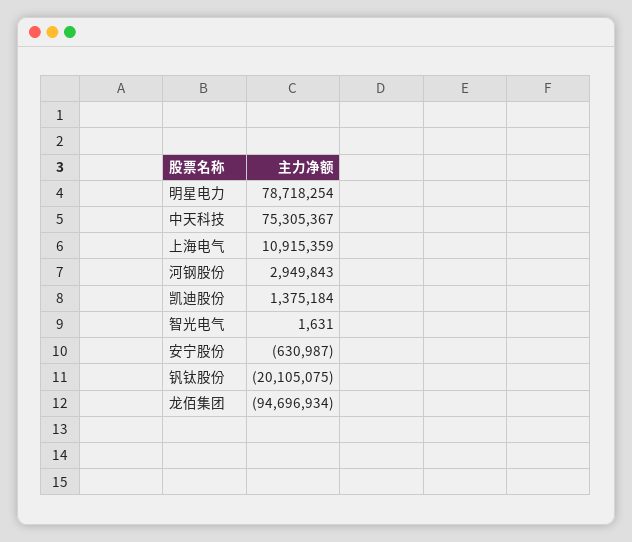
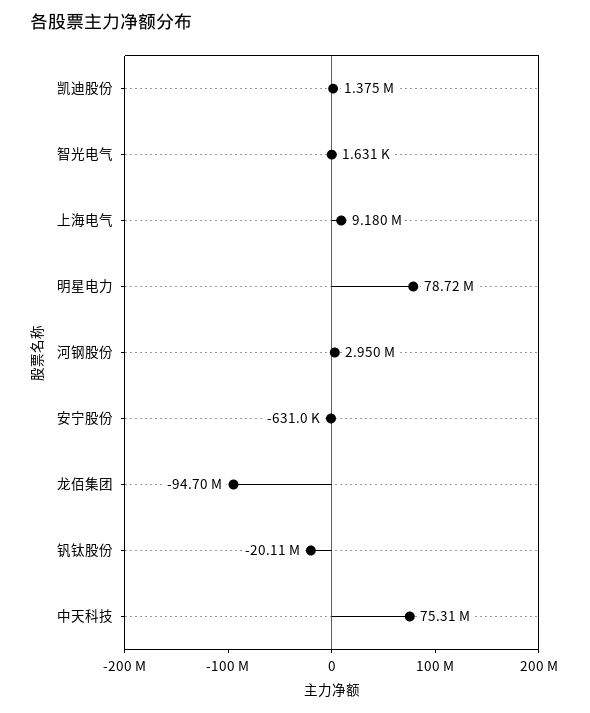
上海电气: 10915359 -> 9180000

